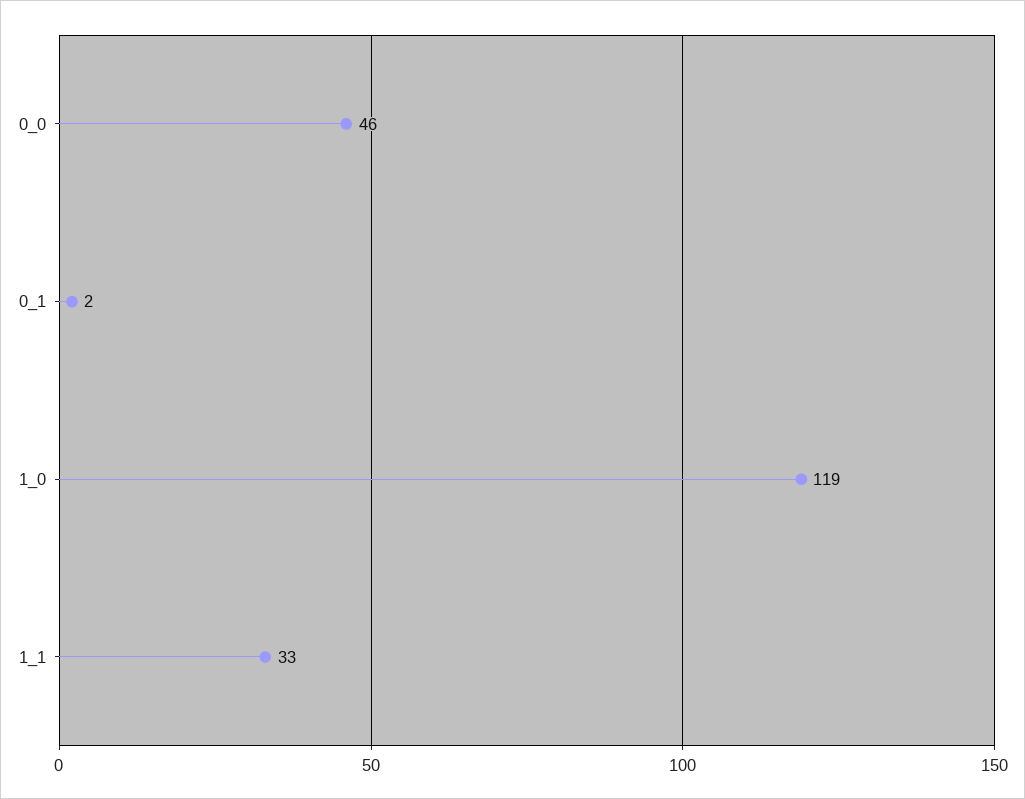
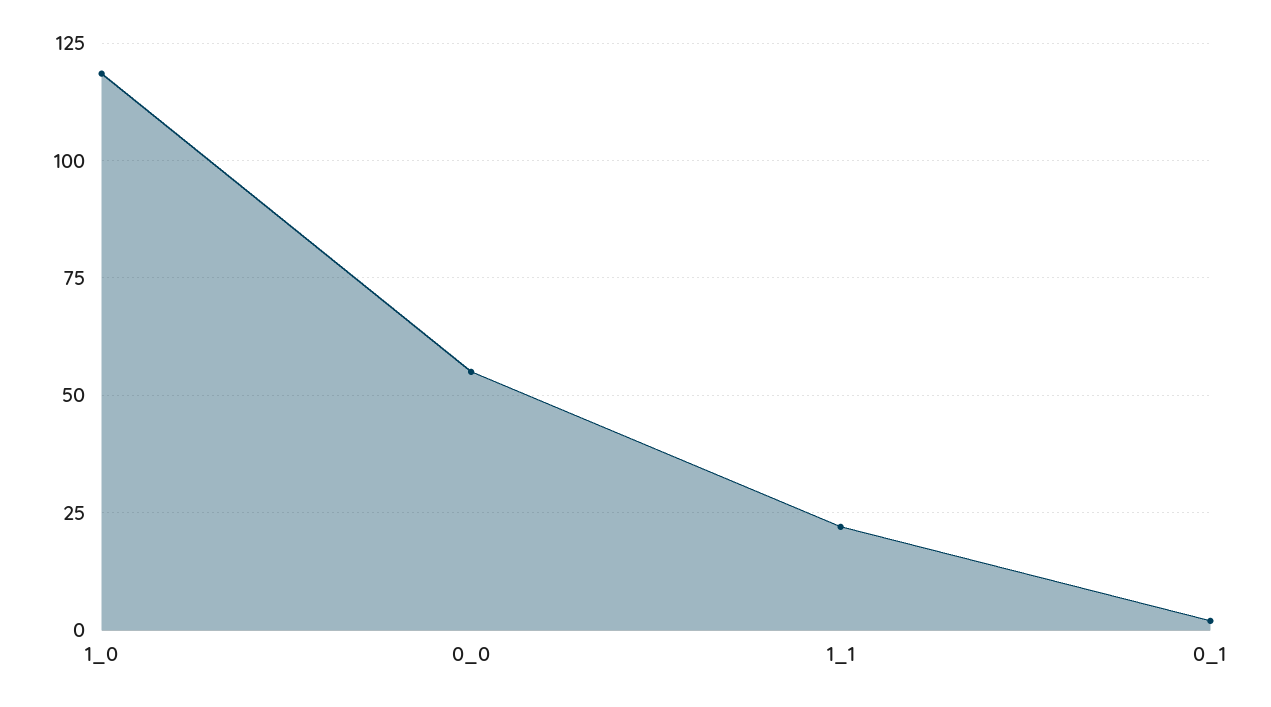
0_0: 46 -> 55
1_1: 33 -> 22.5

